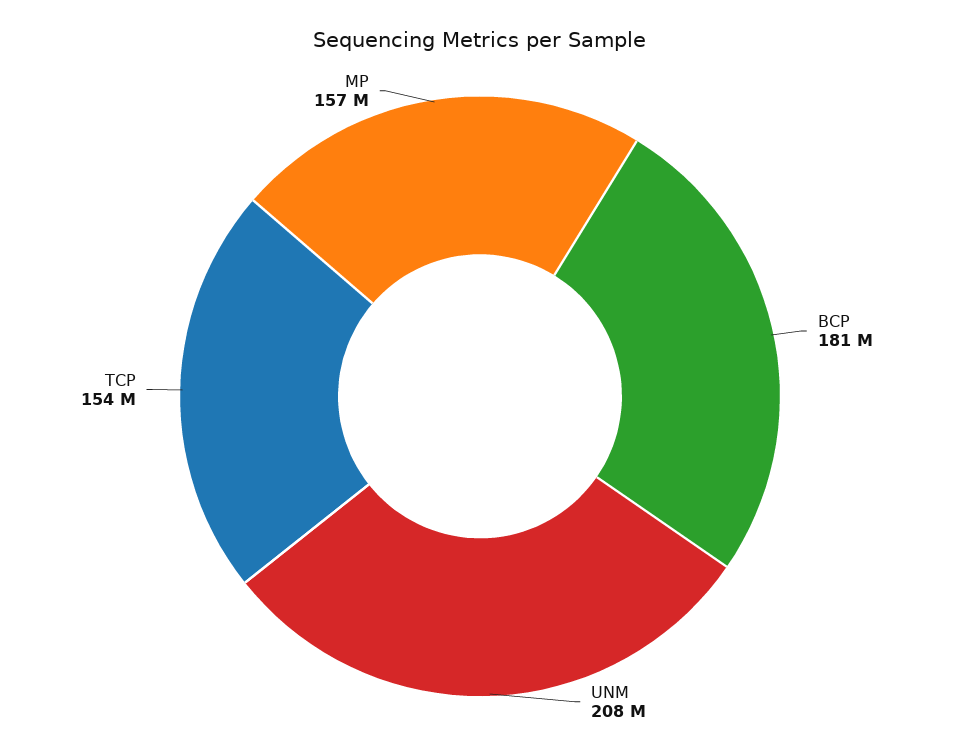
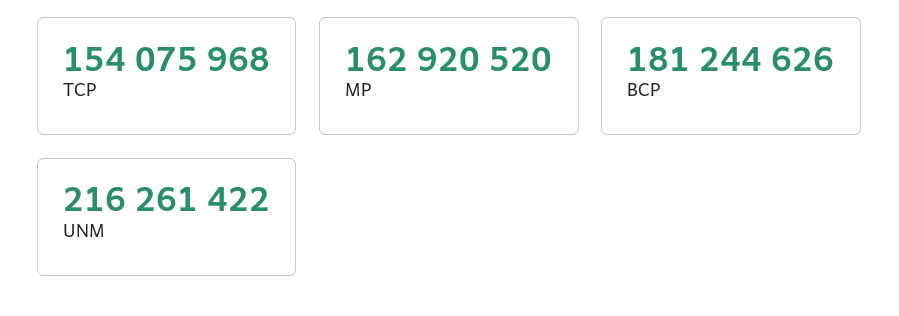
UNM: 208000000 -> 216261422
MP: 157000000 -> 162920520

